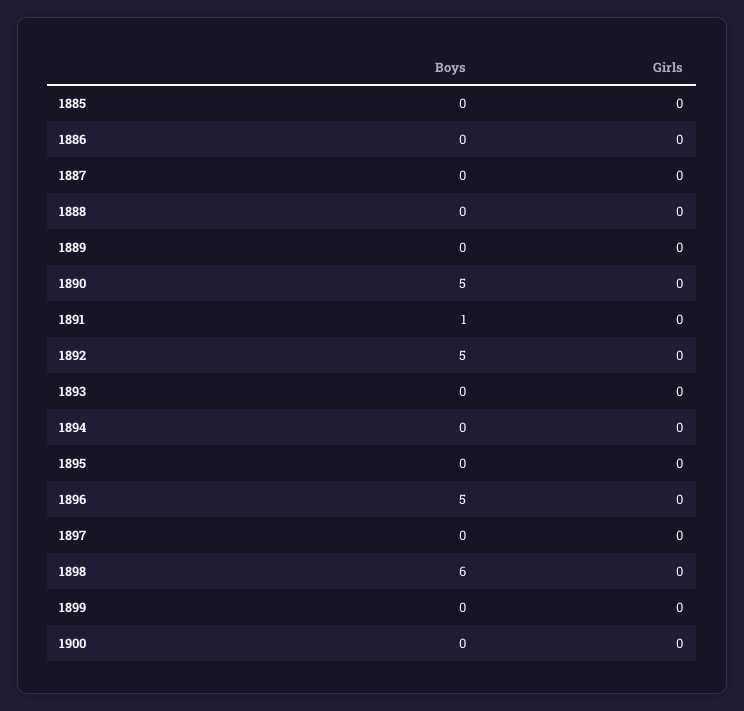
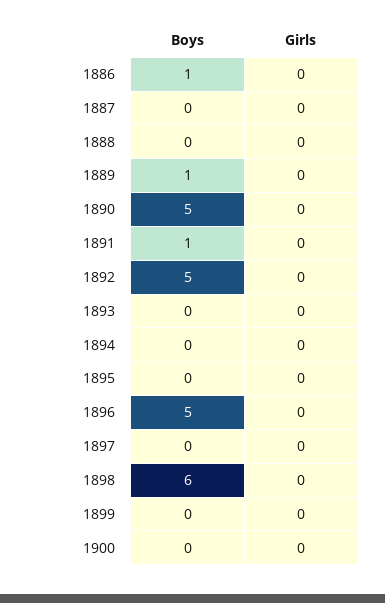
Boys, 1885: 0 -> none
Girls, 1885: 0 -> none
Boys, 1886: 0 -> 1
Boys, 1889: 0 -> 1

